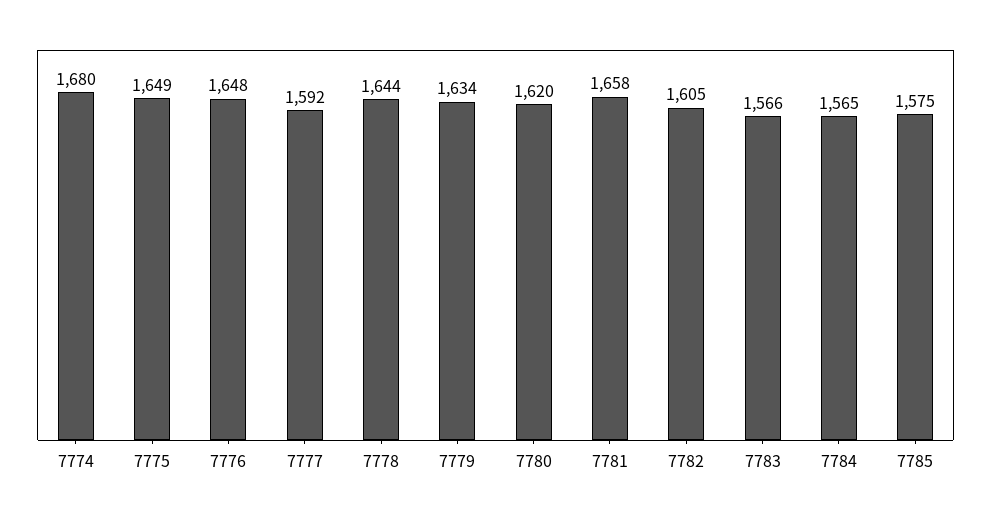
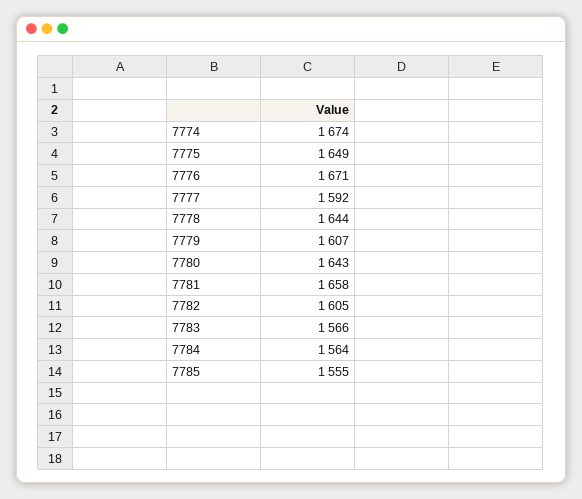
7774: 1680 -> 1674
7776: 1648 -> 1671
7779: 1634 -> 1607
7780: 1620 -> 1643
7784: 1565 -> 1564
7785: 1575 -> 1555

